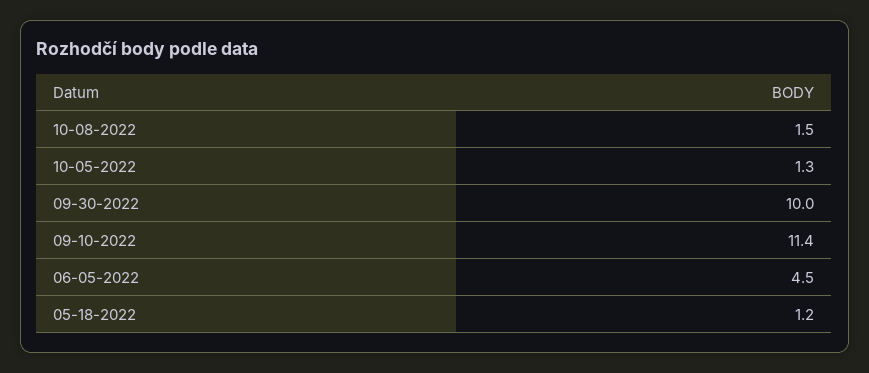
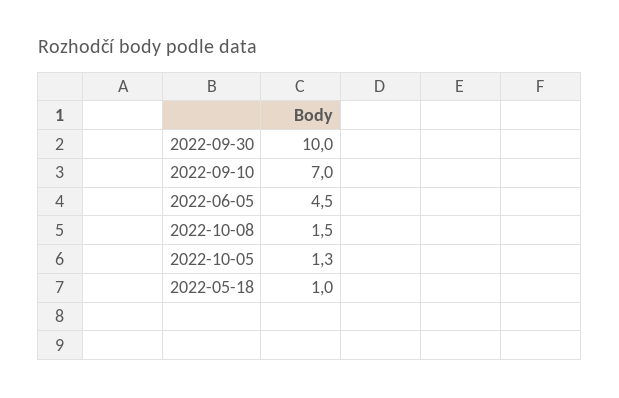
09-10-2022: 11.4 -> 7
05-18-2022: 1.2 -> 1

